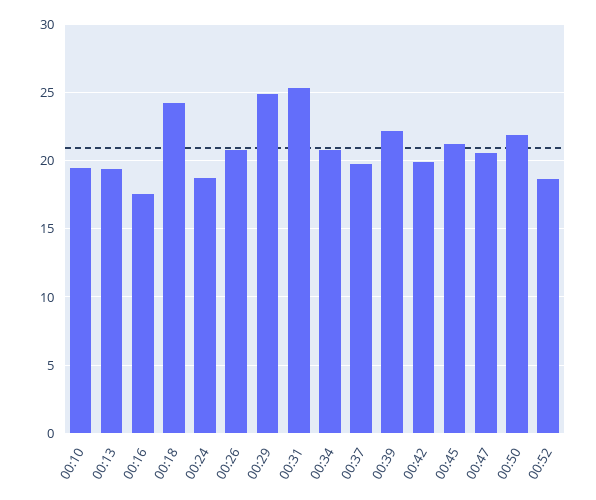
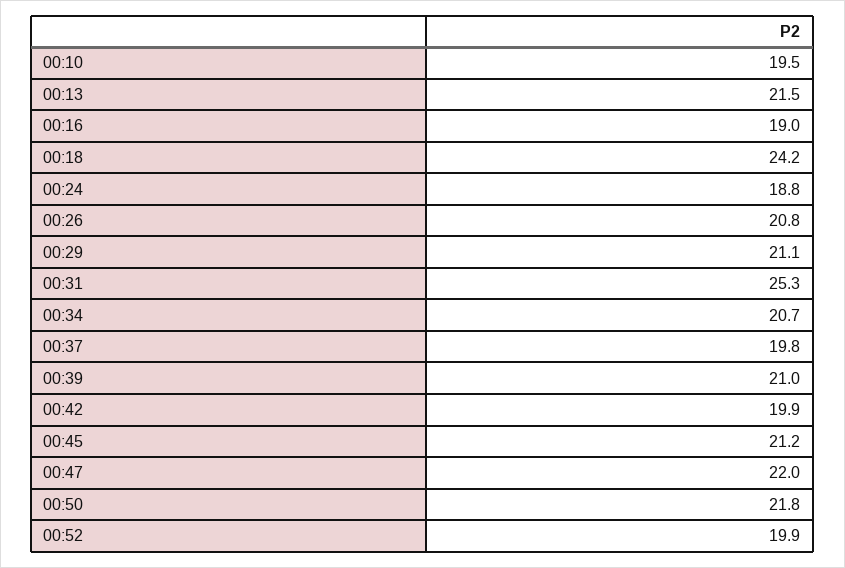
00:13: 19.5 -> 21.5
00:16: 17.5 -> 19
00:29: 25 -> 21.1
00:39: 22 -> 21
00:47: 20.5 -> 22
00:52: 18.5 -> 19.9

